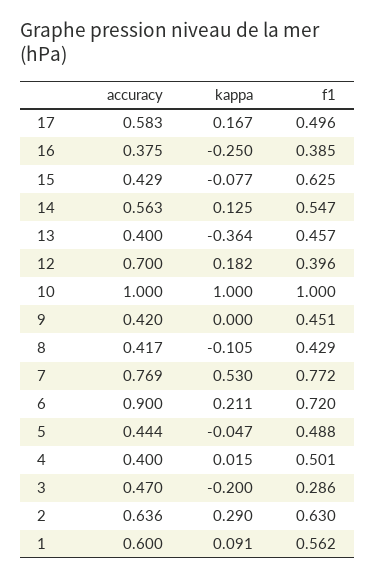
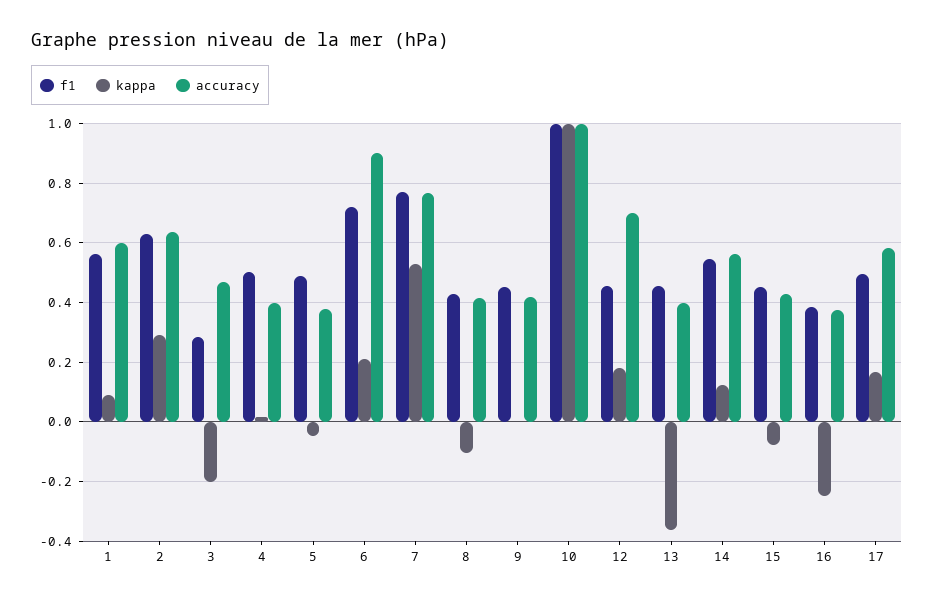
f1, 15: 0.625 -> 0.45
f1, 12: 0.396 -> 0.45
accuracy, 5: 0.444 -> 0.375

